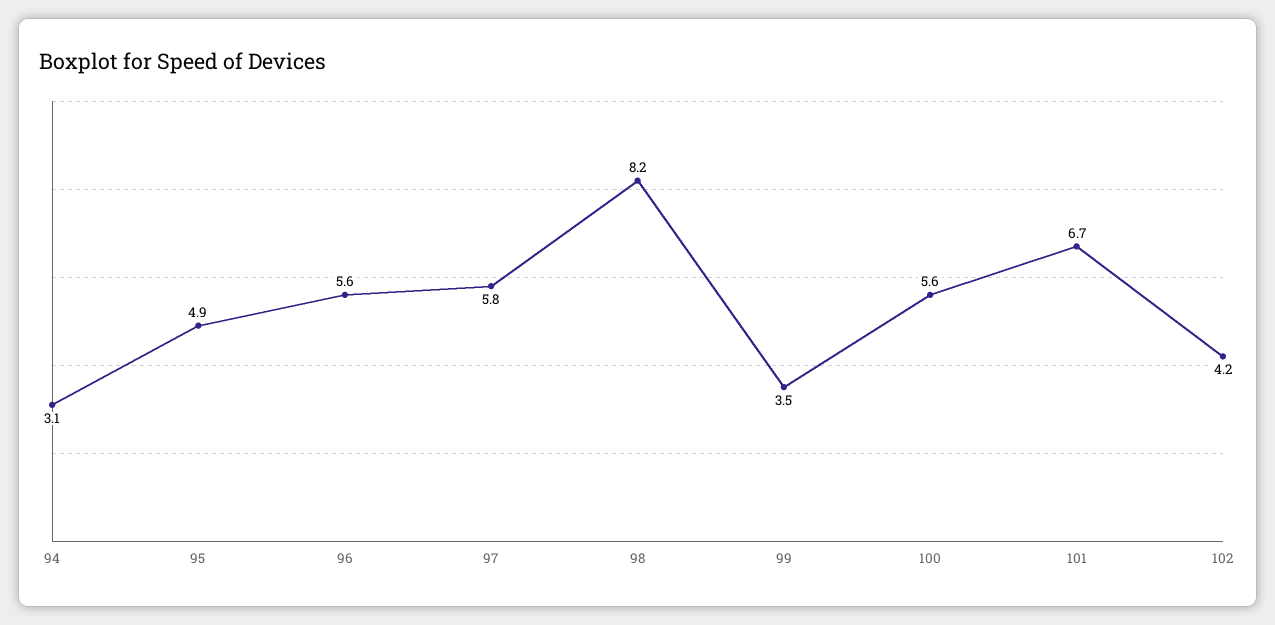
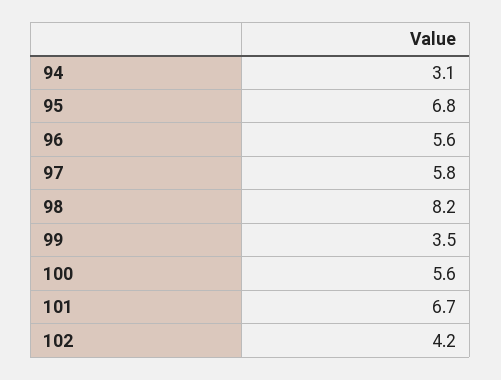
95: 4.9 -> 6.8

